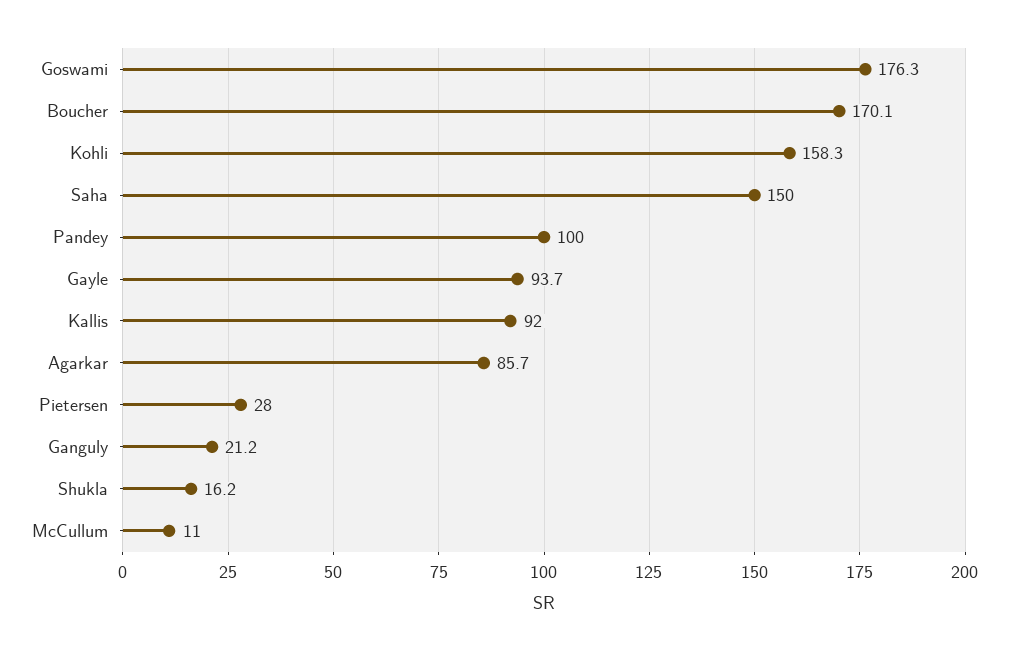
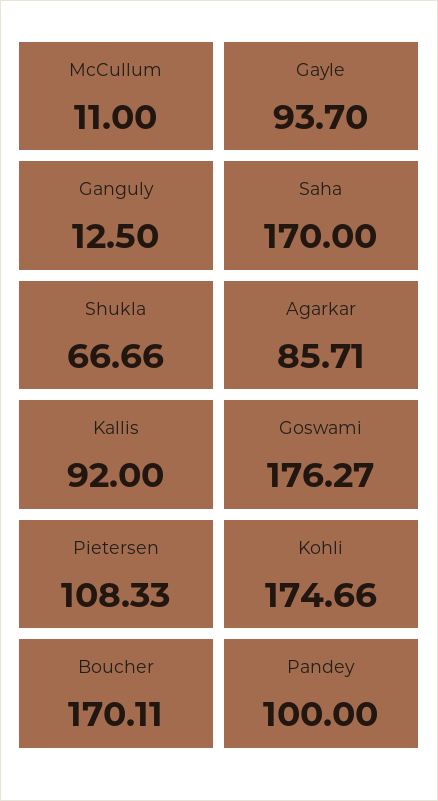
Kohli: 158.3 -> 174.66
Saha: 150 -> 170
Pietersen: 28 -> 108.33
Ganguly: 21.2 -> 12.5
Shukla: 16.2 -> 66.66

